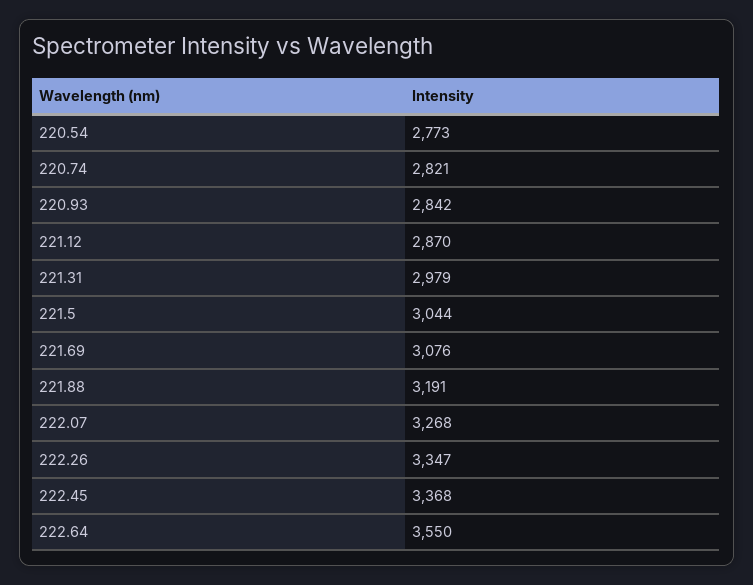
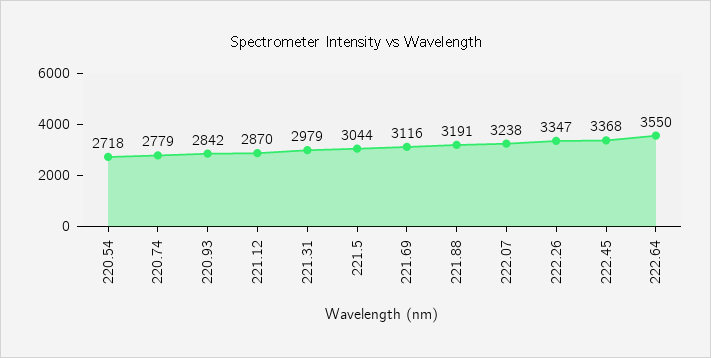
220.54: 2773 -> 2718
220.74: 2821 -> 2779
221.69: 3076 -> 3116
222.07: 3268 -> 3238

